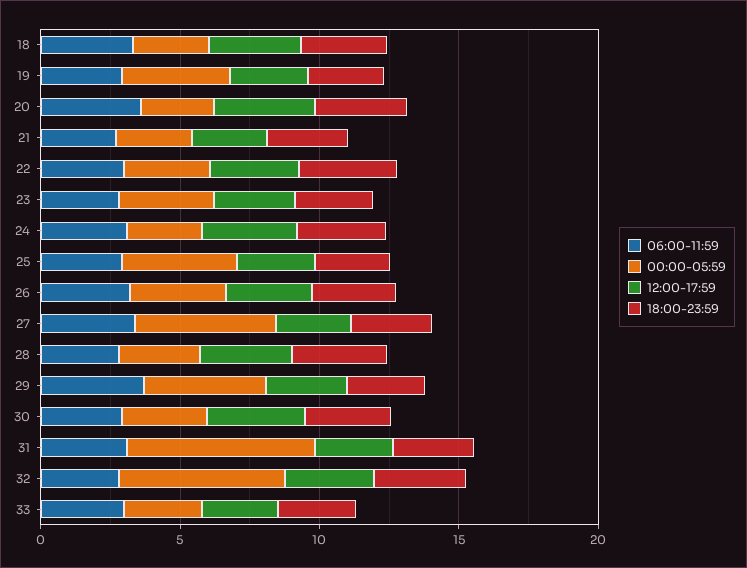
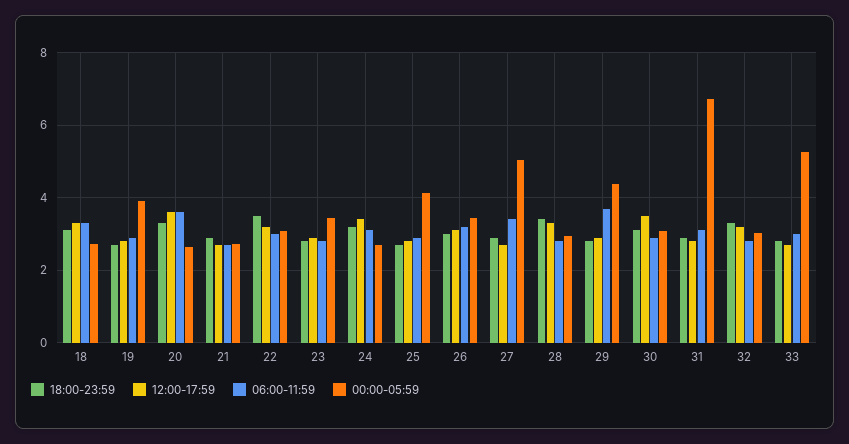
00:00-05:59, 32: 6 -> 3
00:00-05:59, 33: 3 -> 5.2

